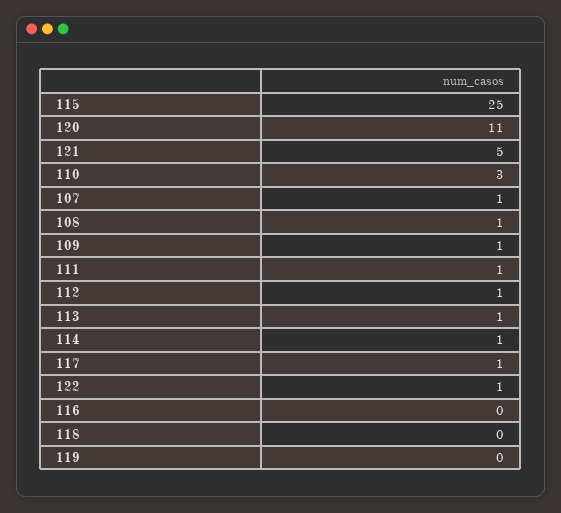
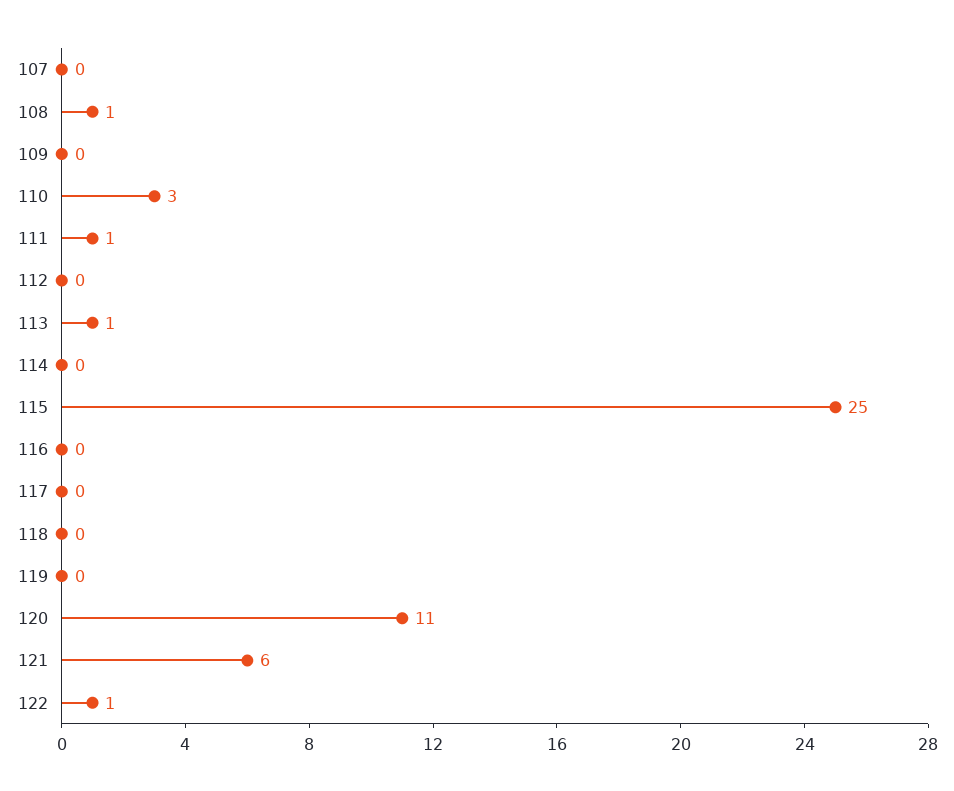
121: 5 -> 6
107: 1 -> 0
109: 1 -> 0
112: 1 -> 0
114: 1 -> 0
117: 1 -> 0

